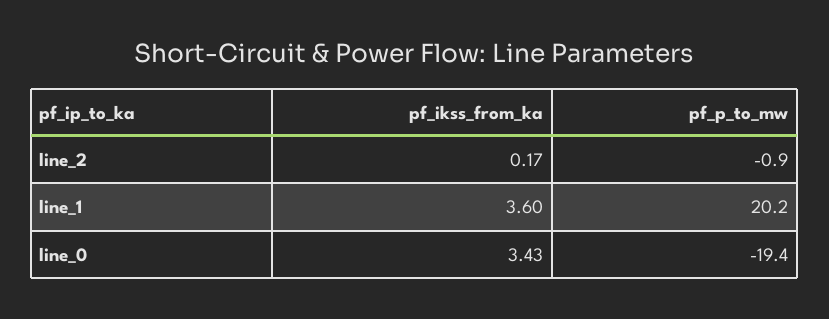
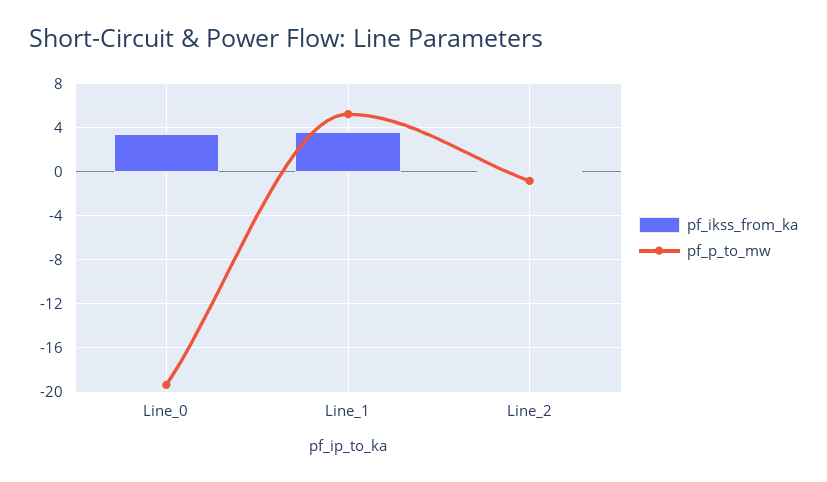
pf_p_to_mw, line_1: 20.2 -> 5

